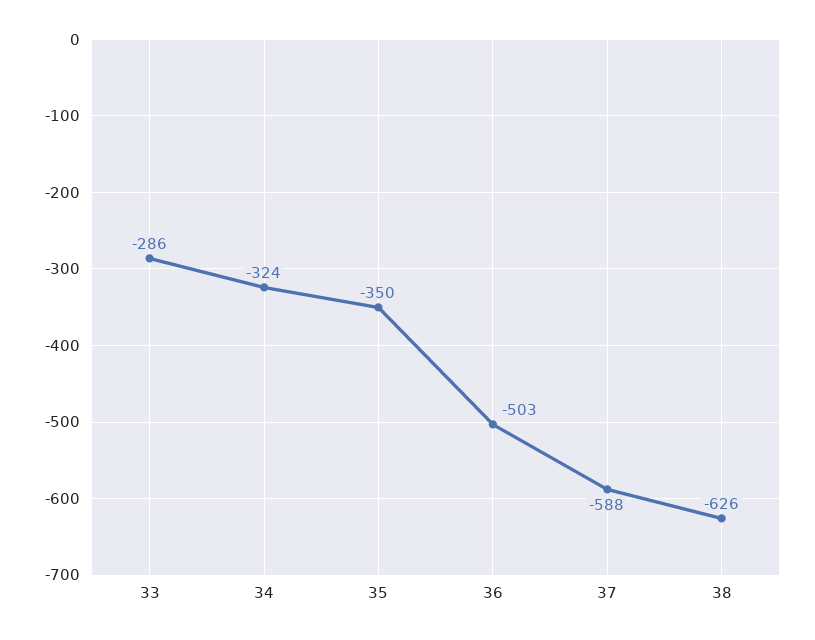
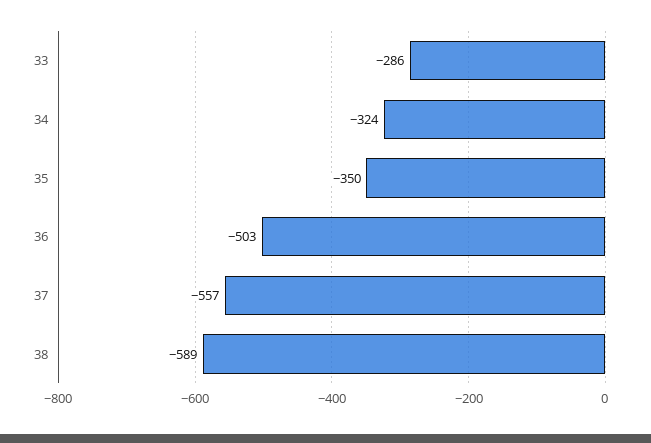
37: -588 -> -557
38: -626 -> -589

